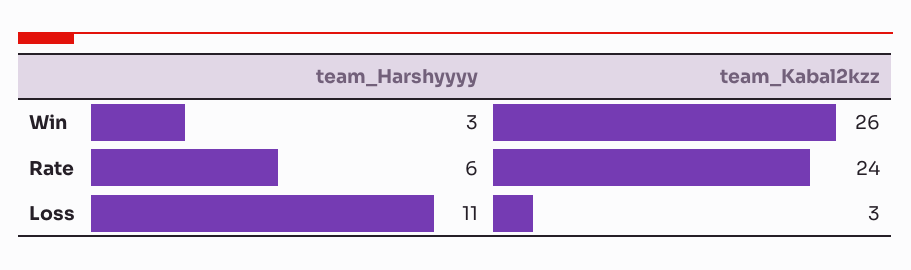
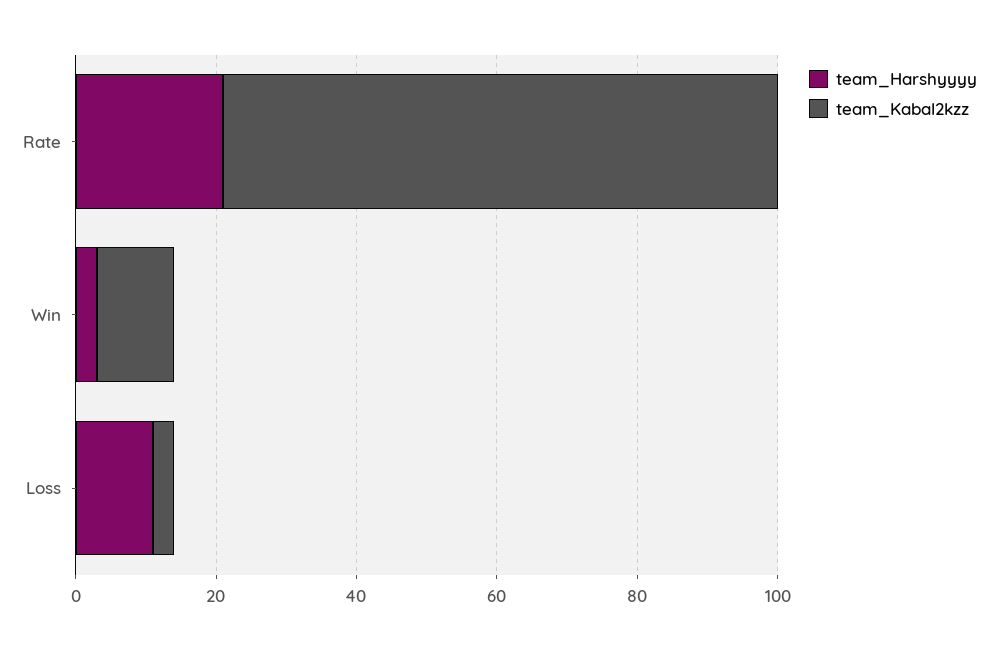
team_Kabal2kzz, Win: 26 -> 10
team_Harshyyyy, Rate: 6 -> 20
team_Kabal2kzz, Rate: 24 -> 80

